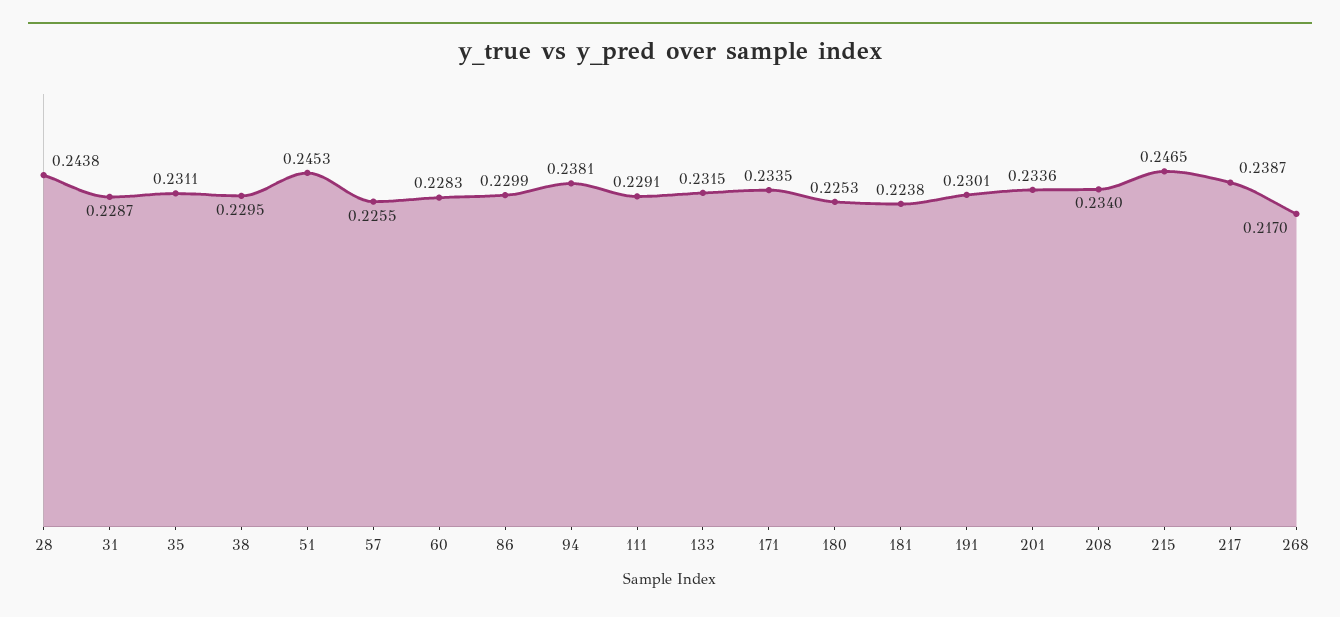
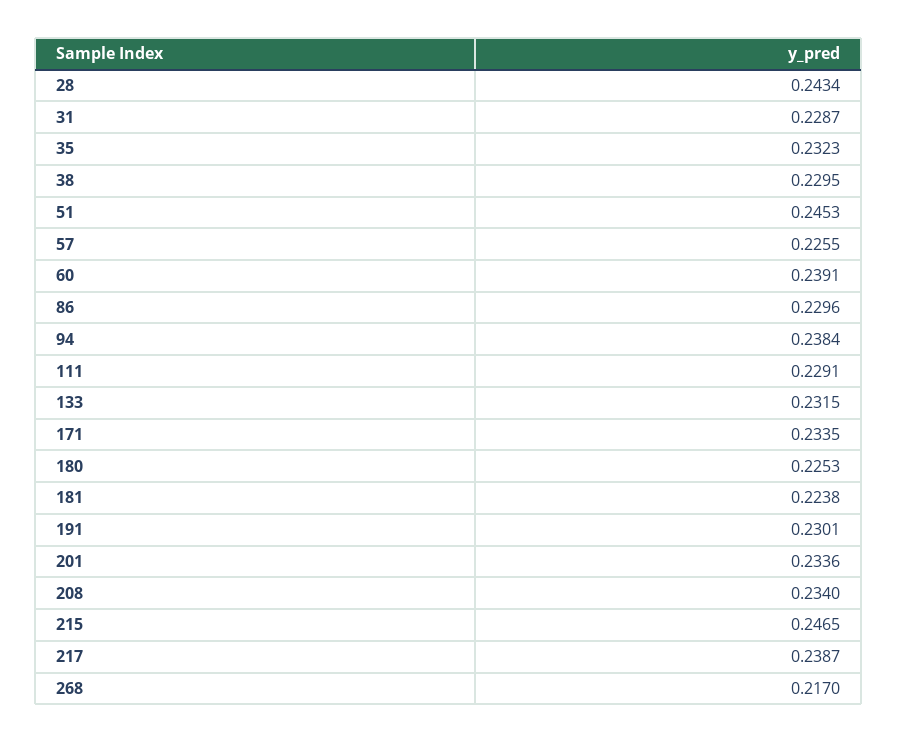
28: 0.2438 -> 0.2434
35: 0.2311 -> 0.2323
60: 0.2283 -> 0.2391
86: 0.2299 -> 0.2296
94: 0.2381 -> 0.2384

